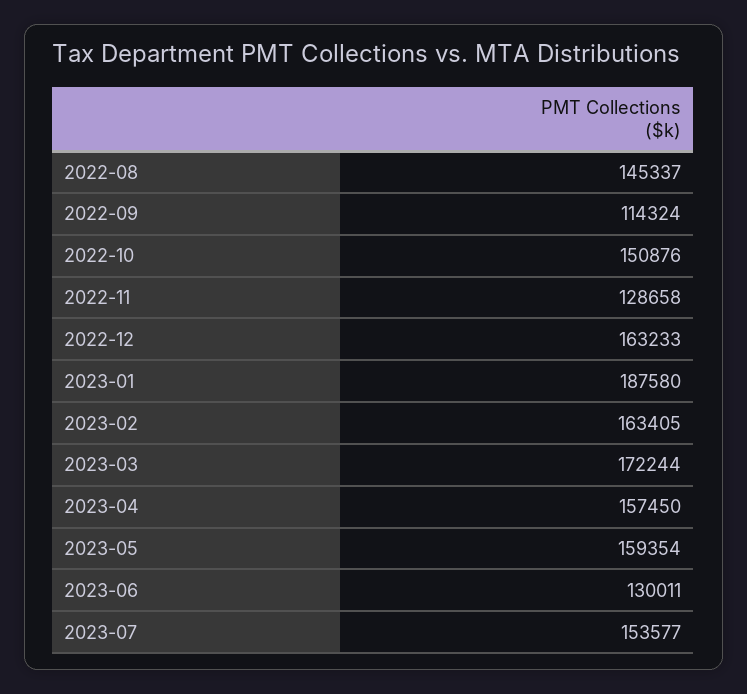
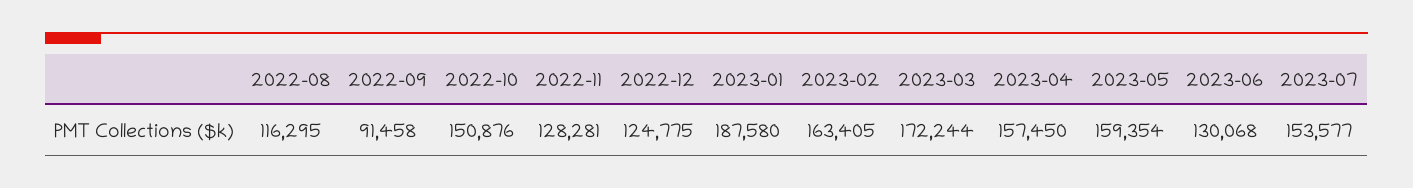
2022-08: 145337 -> 116295
2022-09: 114324 -> 91458
2022-11: 128658 -> 128281
2022-12: 163233 -> 124775
2023-06: 130011 -> 130068

